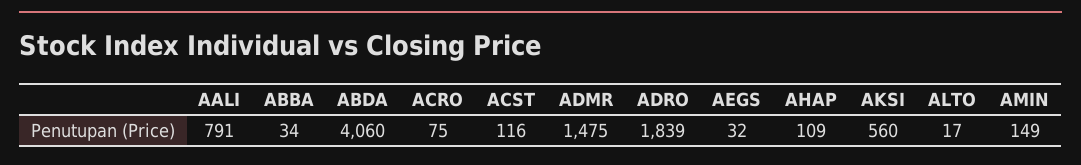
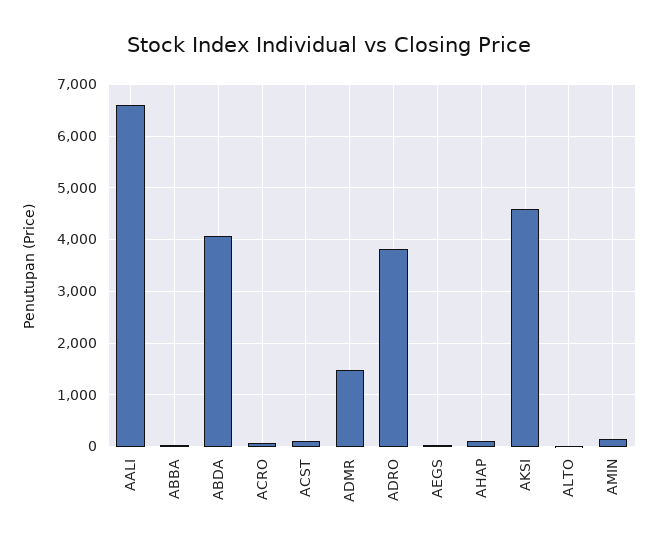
AALI: 791 -> 6600
ADRO: 1839 -> 3800
AKSI: 560 -> 4600

